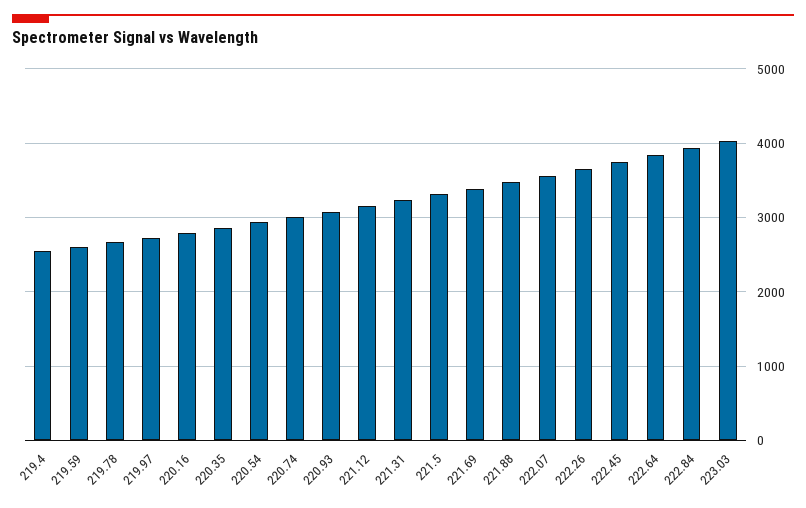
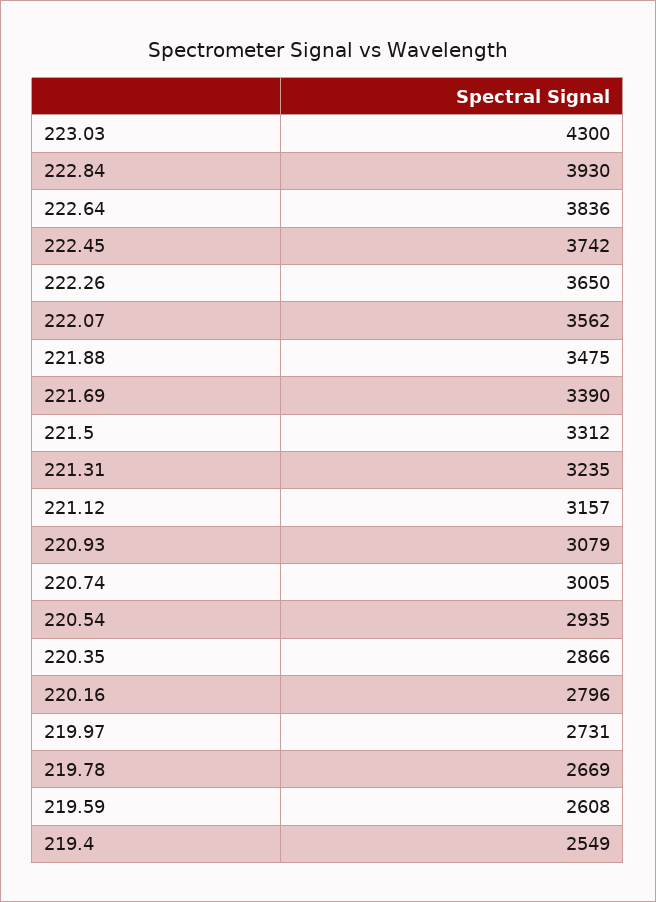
223.03: 4000 -> 4300

